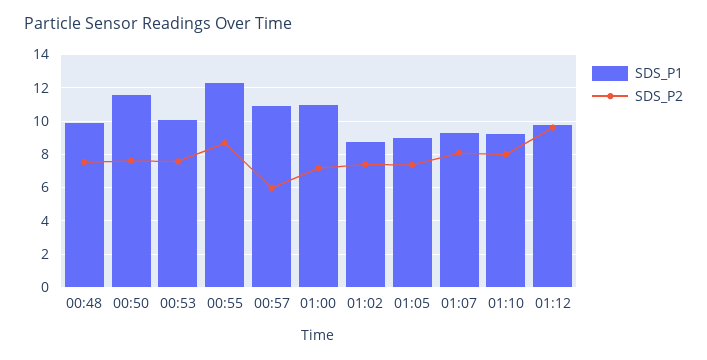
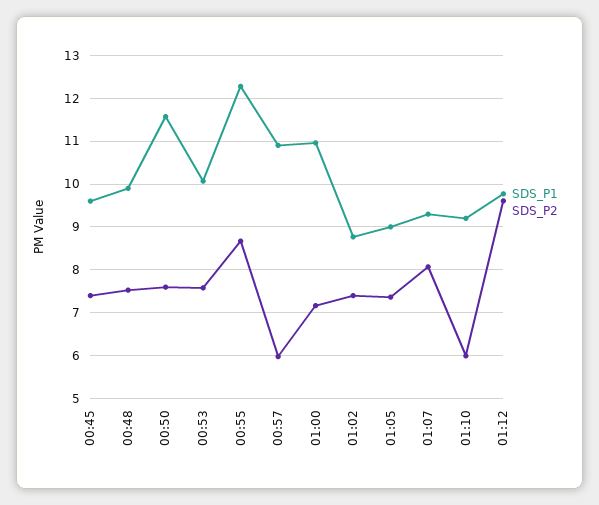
SDS_P2, 01:10: 8 -> 6
SDS_P1, 00:45: none -> 9.6
SDS_P2, 00:45: none -> 7.4

